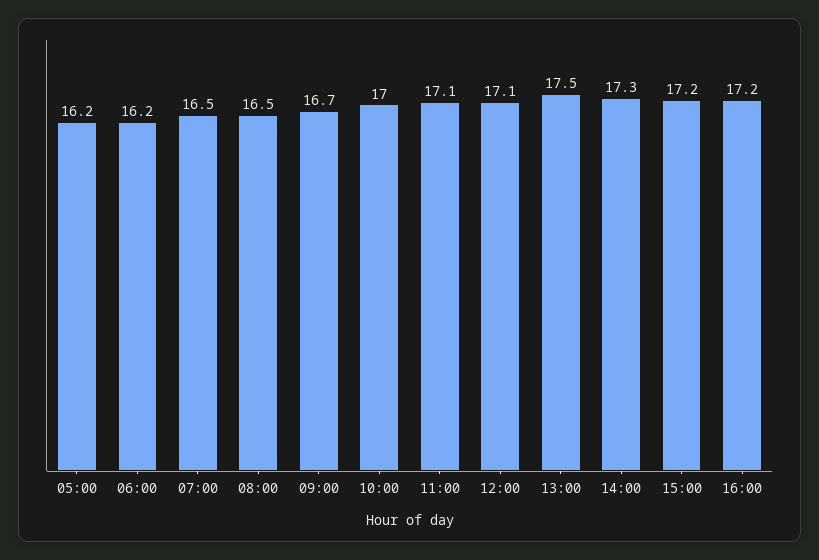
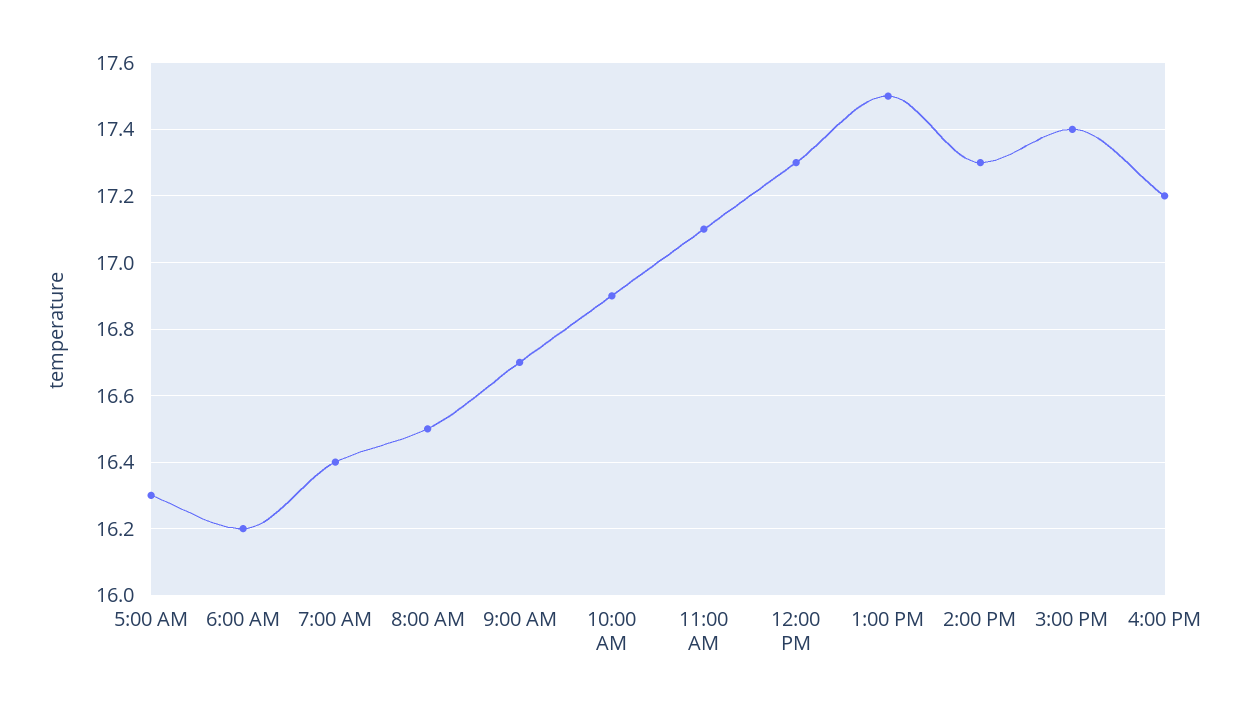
05:00: 16.2 -> 16.3
07:00: 16.5 -> 16.4
10:00: 17 -> 16.9
12:00: 17.1 -> 17.3
15:00: 17.2 -> 17.4

